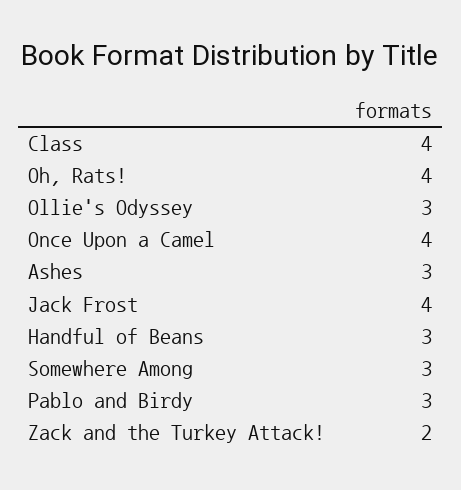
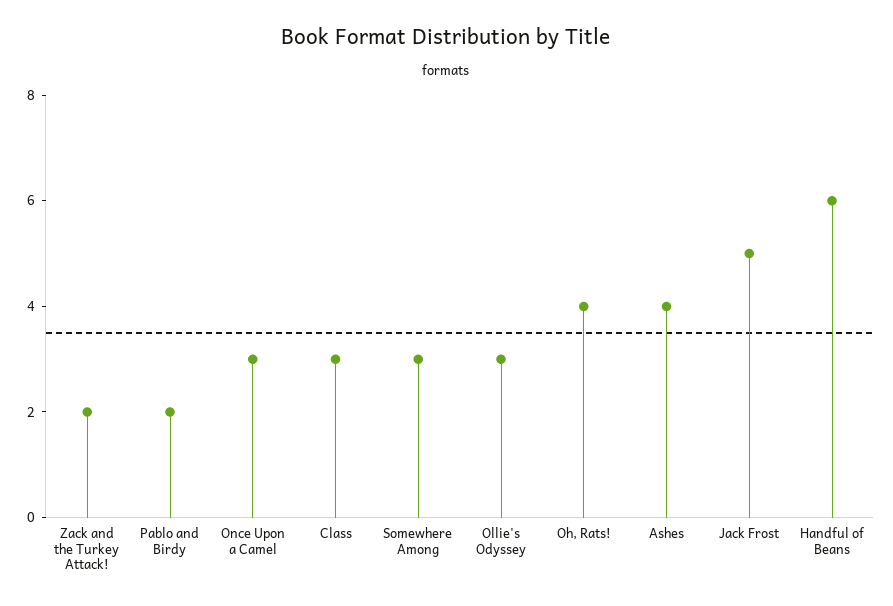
Class: 4 -> 3
Once Upon a Camel: 4 -> 3
Ashes: 3 -> 4
Jack Frost: 4 -> 5
Handful of Beans: 3 -> 6
Pablo and Birdy: 3 -> 2

